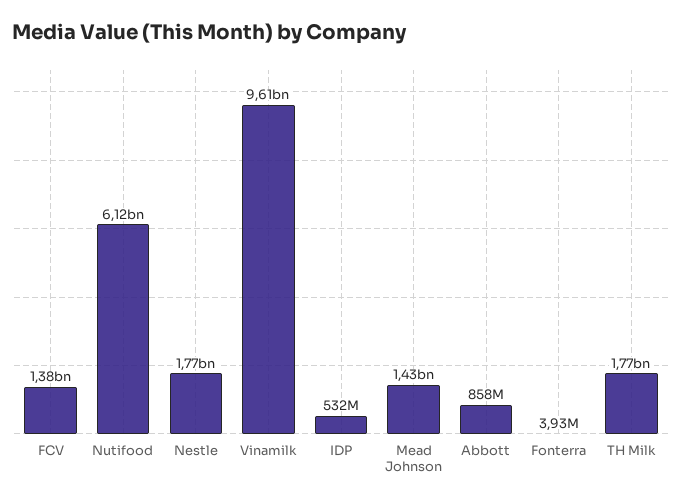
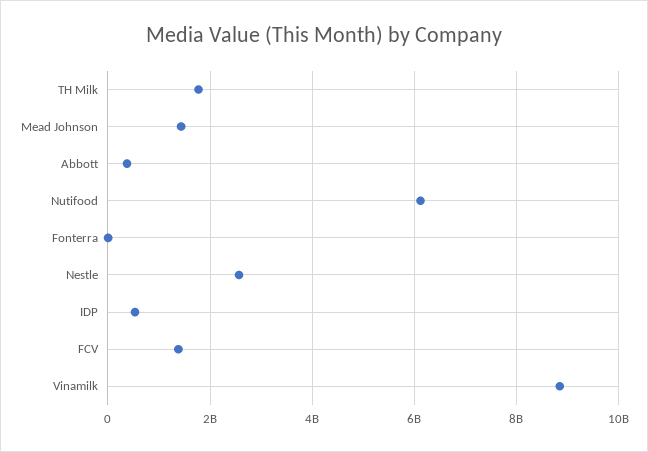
Nestle: 1770000000 -> 2600000000
Vinamilk: 9610000000 -> 8800000000
Abbott: 858000000 -> 400000000

